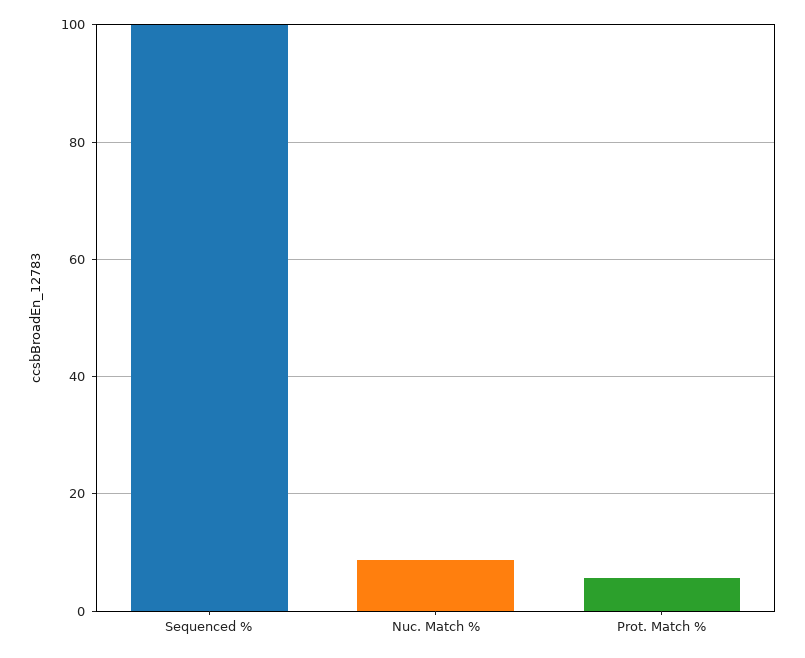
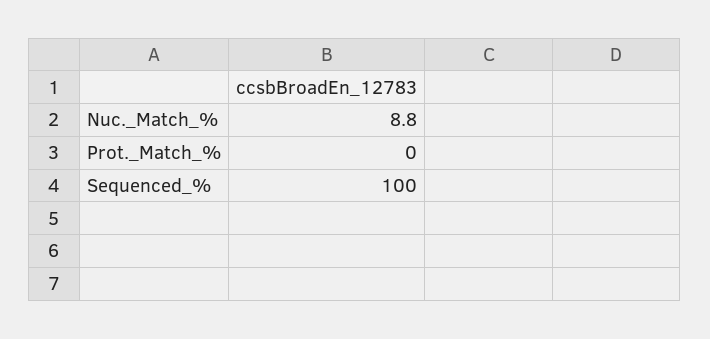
Prot. Match %: 6 -> 0

